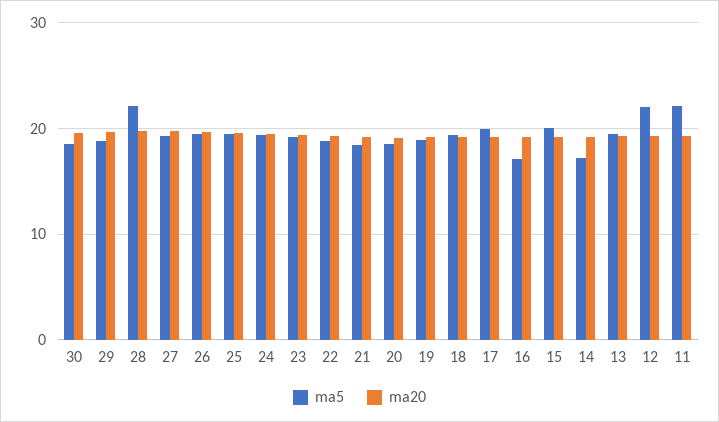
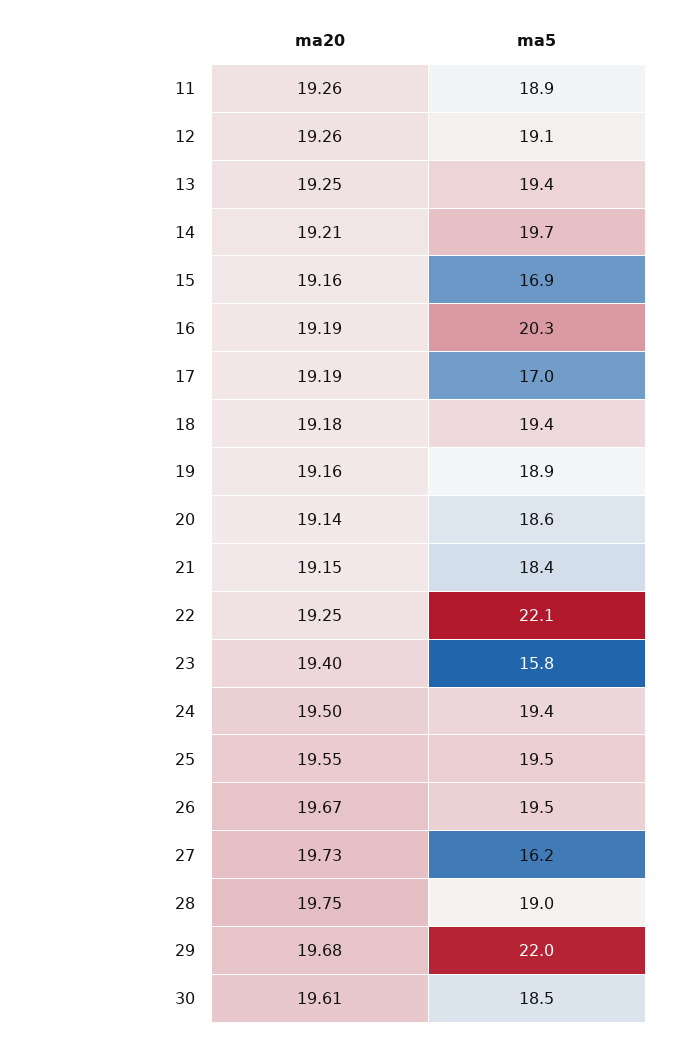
ma5, 29: 19 -> 22
ma5, 28: 22 -> 19
ma5, 27: 19 -> 16.2
ma5, 23: 19 -> 15.8
ma5, 22: 19 -> 22.1
ma5, 17: 20 -> 17
ma5, 16: 17 -> 20.3
ma5, 15: 20 -> 16.9
ma5, 14: 17 -> 19.7
ma5, 12: 22 -> 19.1
ma5, 11: 22 -> 18.9

